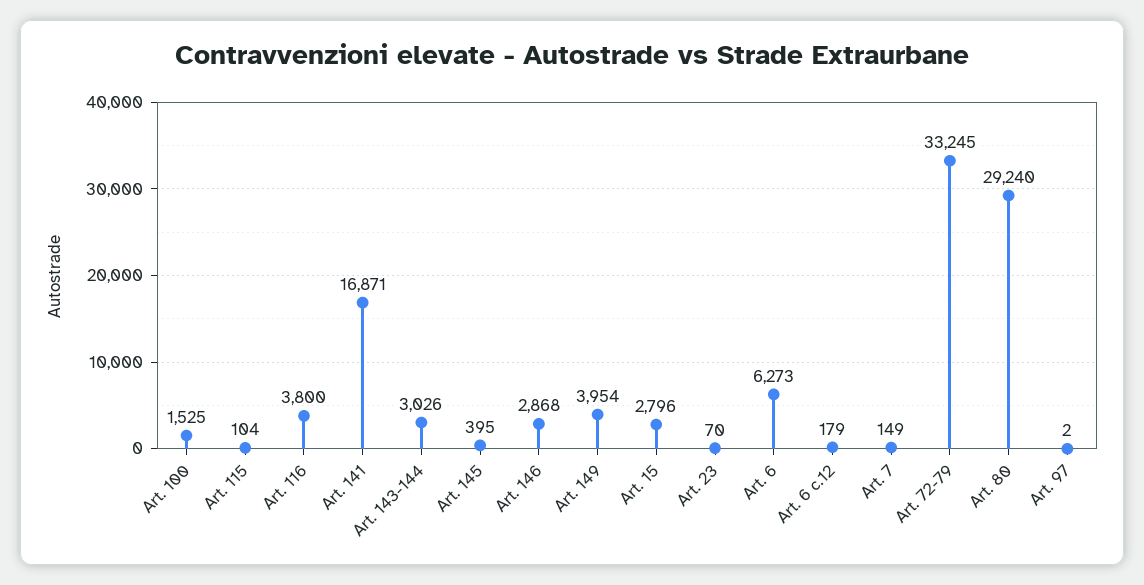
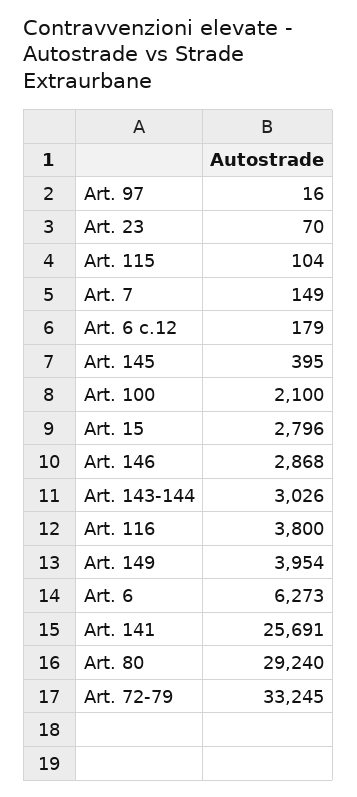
Art. 100: 1525 -> 2100
Art. 141: 16871 -> 25691
Art. 97: 2 -> 16

